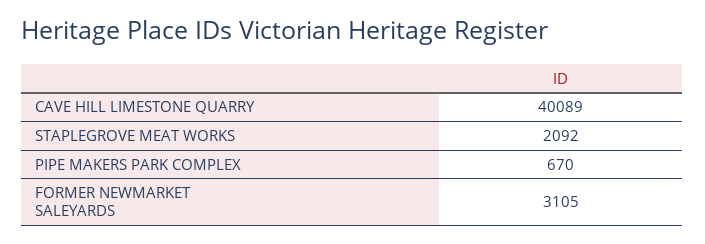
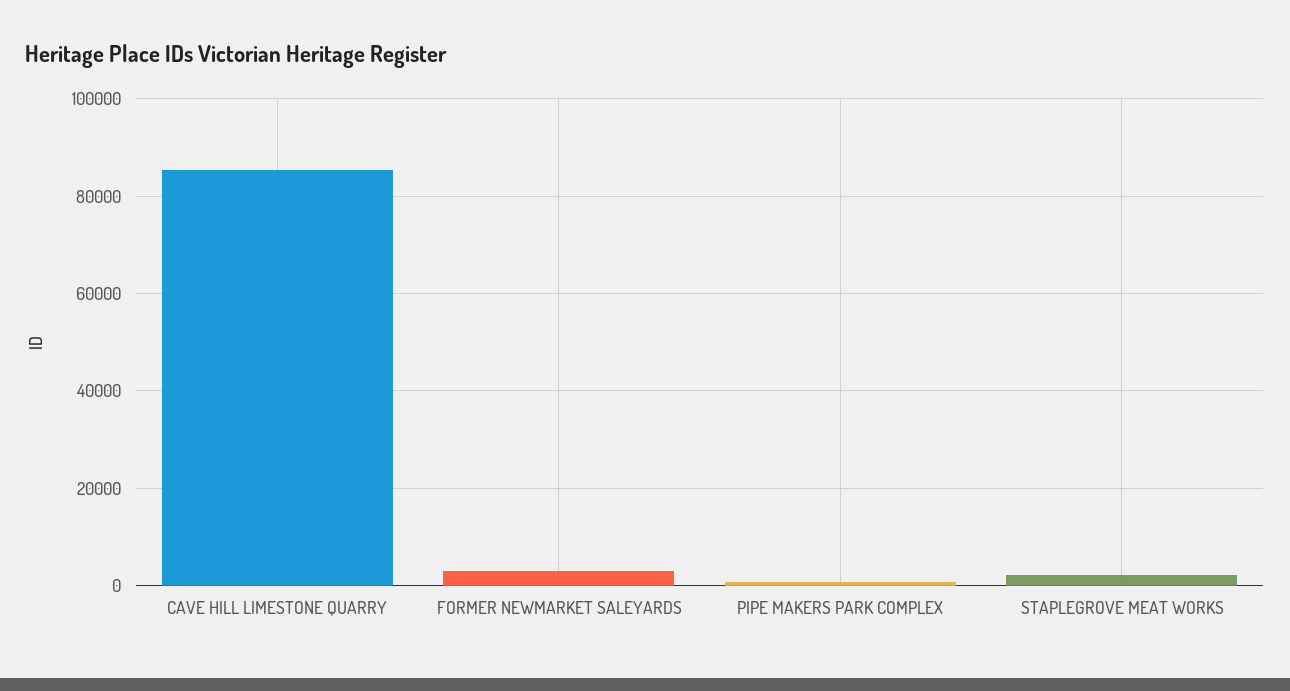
CAVE HILL LIMESTONE QUARRY: 40089 -> 86000

